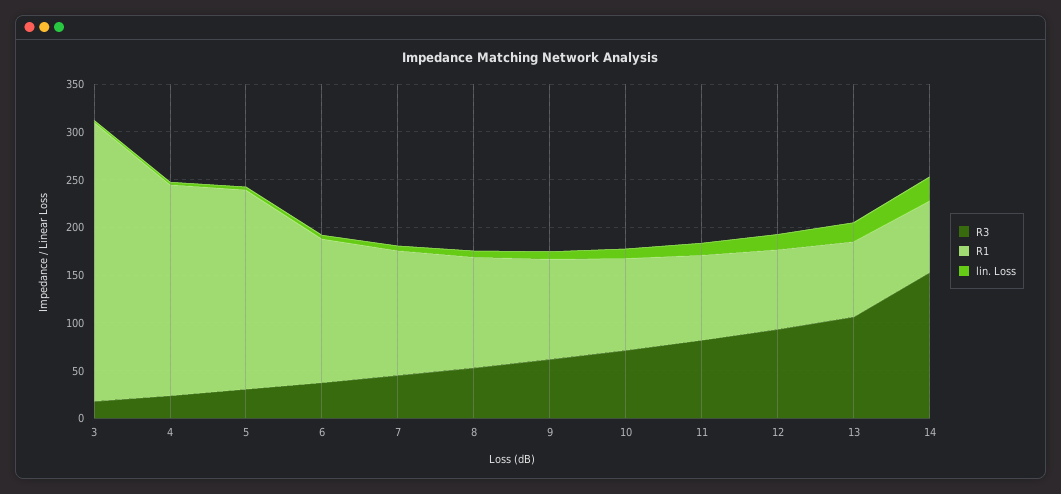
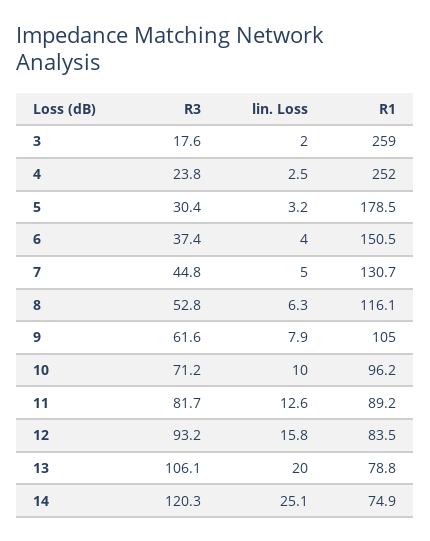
R1, 3: 290 -> 259
R1, 4: 220 -> 252
R1, 5: 210 -> 178.5
R3, 14: 150 -> 120.3

